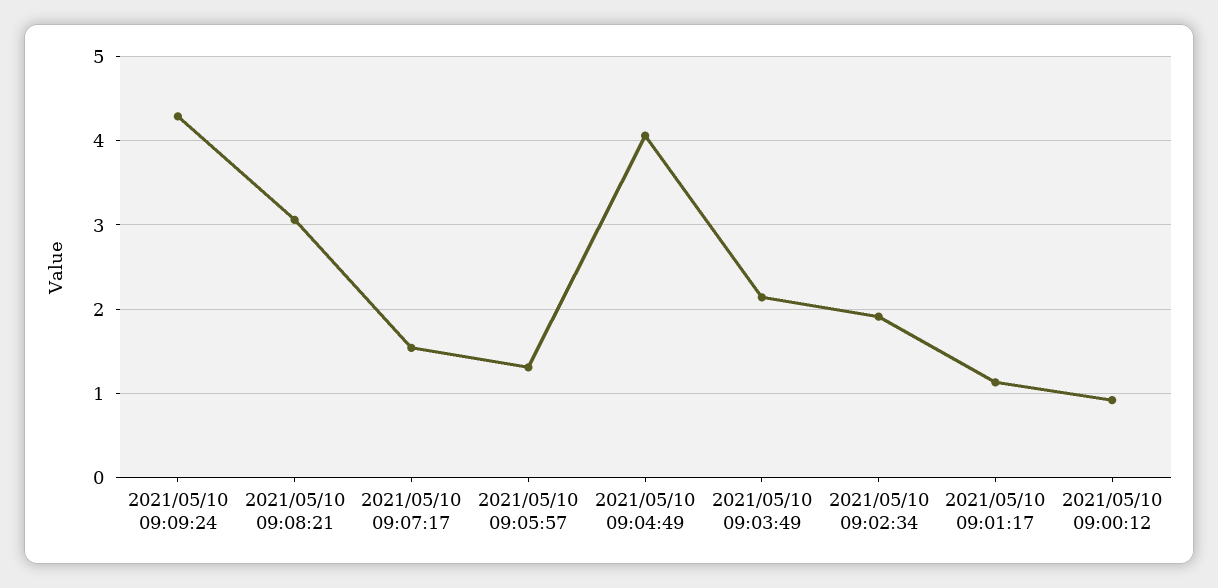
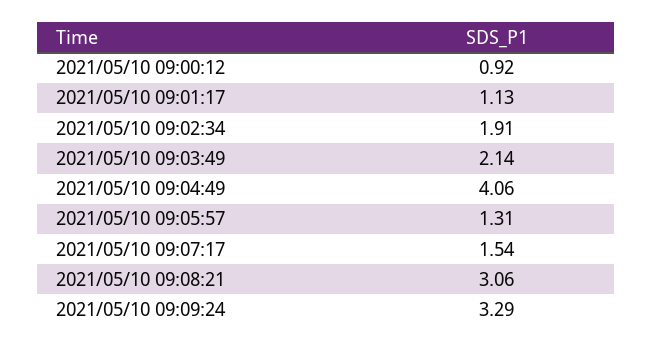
2021/05/10 09:09:24: 4.3 -> 3.29

